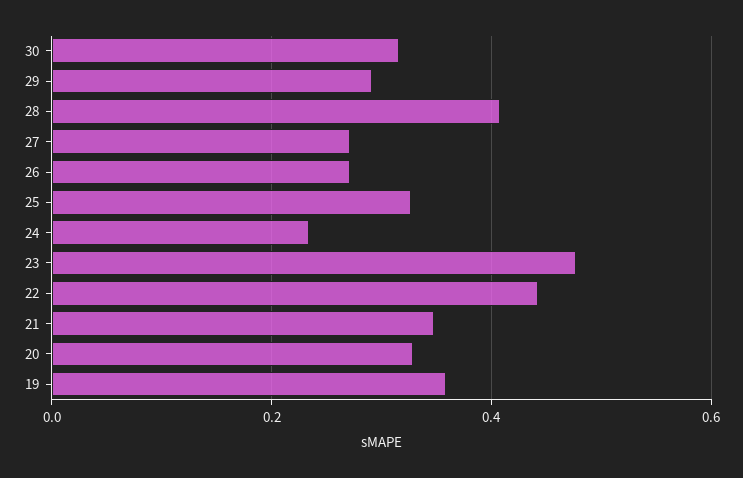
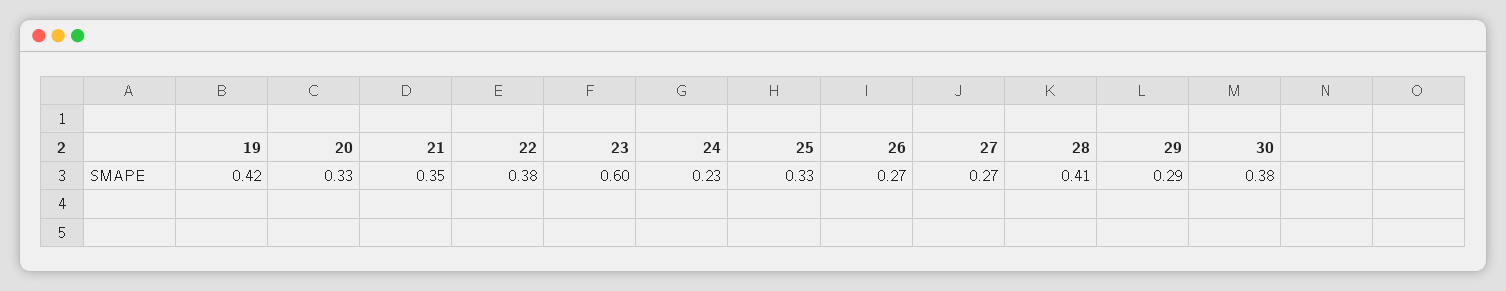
30: 0.32 -> 0.38
23: 0.48 -> 0.6
22: 0.44 -> 0.38
19: 0.36 -> 0.42

